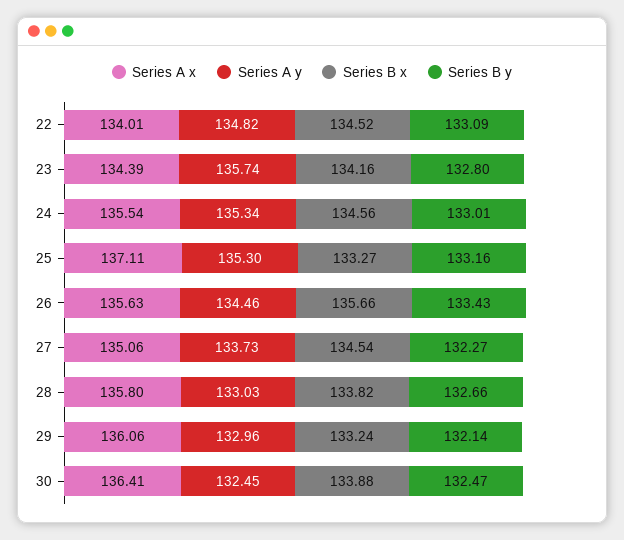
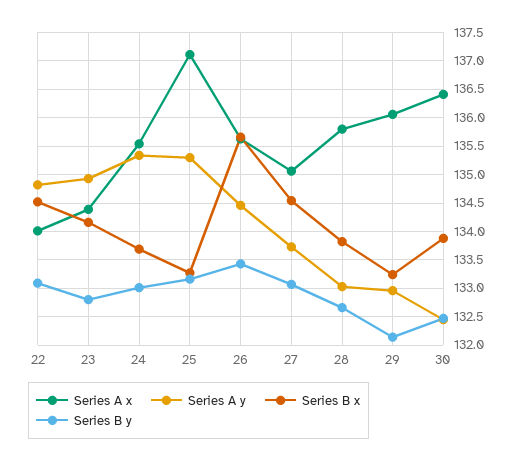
Series A y, 23: 135.74 -> 135
Series B x, 24: 134.56 -> 133.75
Series B y, 27: 132.27 -> 133

